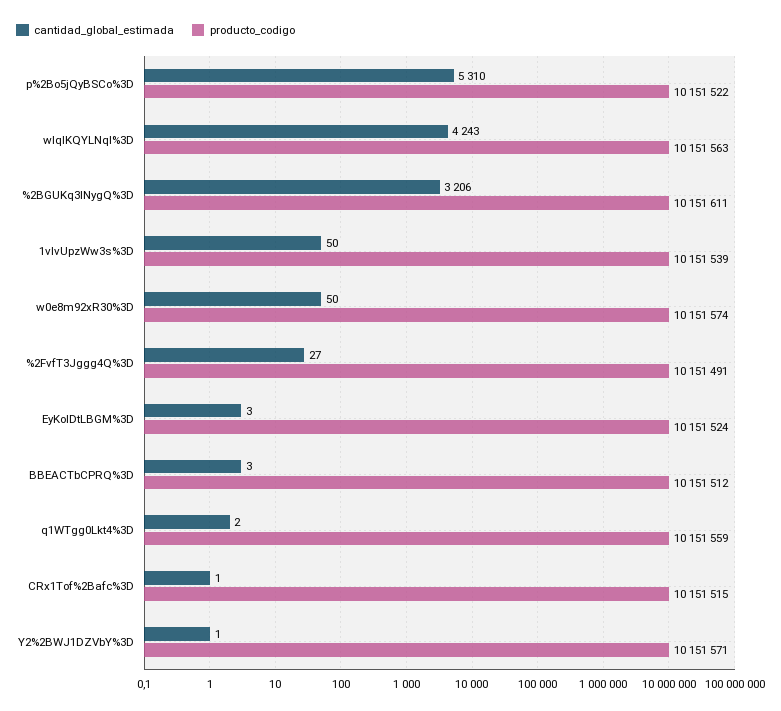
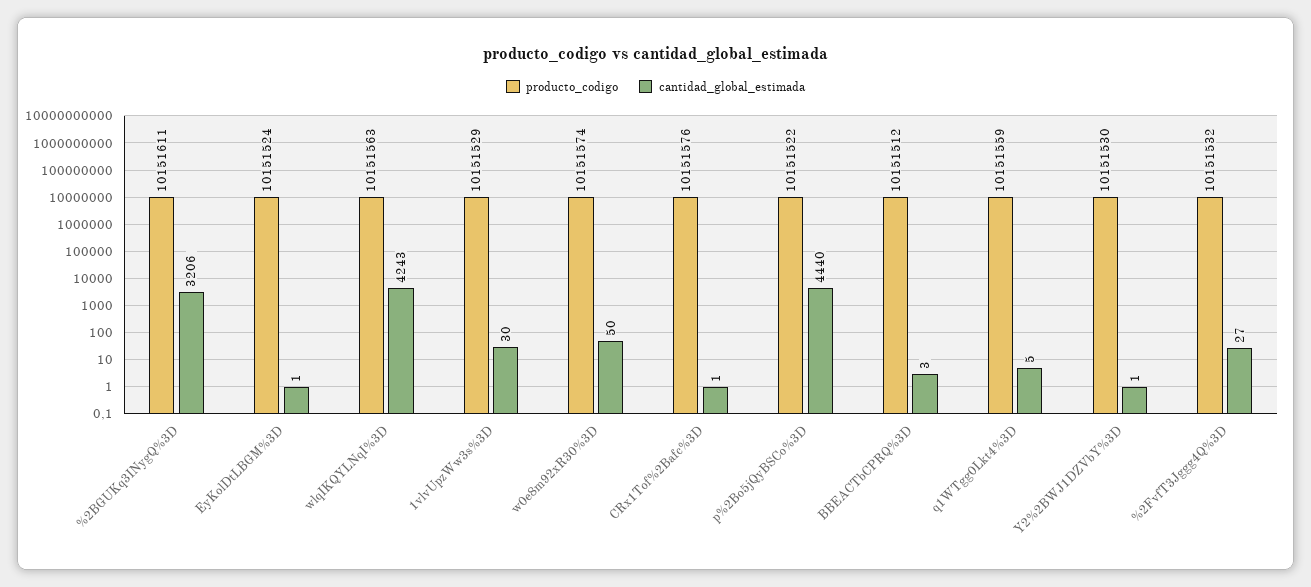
cantidad_global_estimada, p%2Bo5jQyBSCo%3D: 5310 -> 4440
cantidad_global_estimada, 1vlvUpzWw3s%3D: 50 -> 30
producto_codigo, 1vlvUpzWw3s%3D: 10151539 -> 10151529
producto_codigo, %2FvfT3Jggg4Q%3D: 10151491 -> 10151532
cantidad_global_estimada, EyKolDtLBGM%3D: 3 -> 1
cantidad_global_estimada, q1WTgg0Lkt4%3D: 2 -> 5
producto_codigo, CRx1Tof%2Bafc%3D: 10151515 -> 10151576
producto_codigo, Y2%2BWJ1DZVbY%3D: 10151571 -> 10151530

